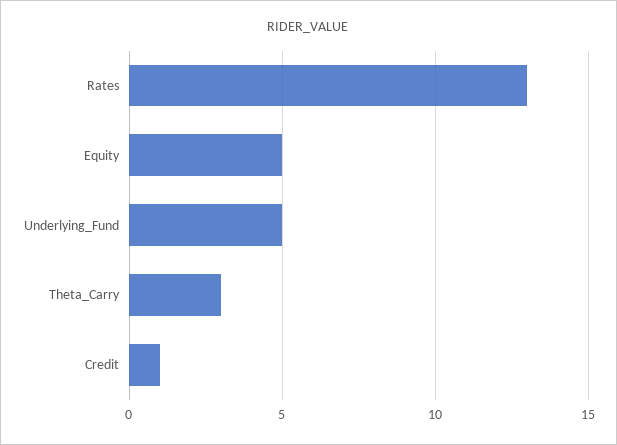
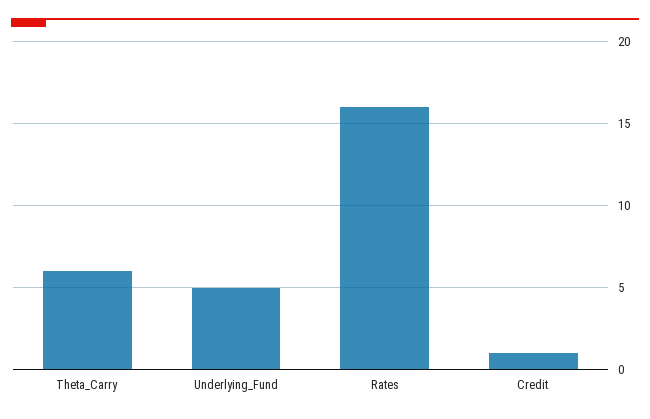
Rates: 13 -> 16
Equity: 5 -> none
Theta_Carry: 3 -> 6

